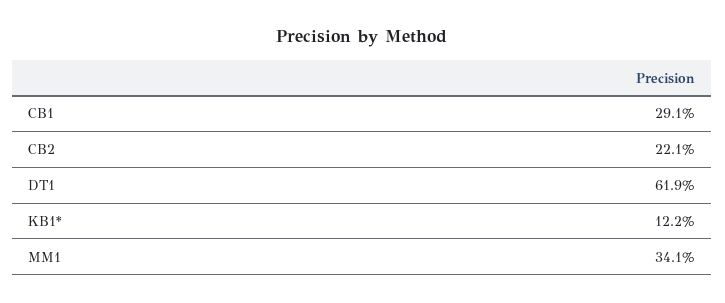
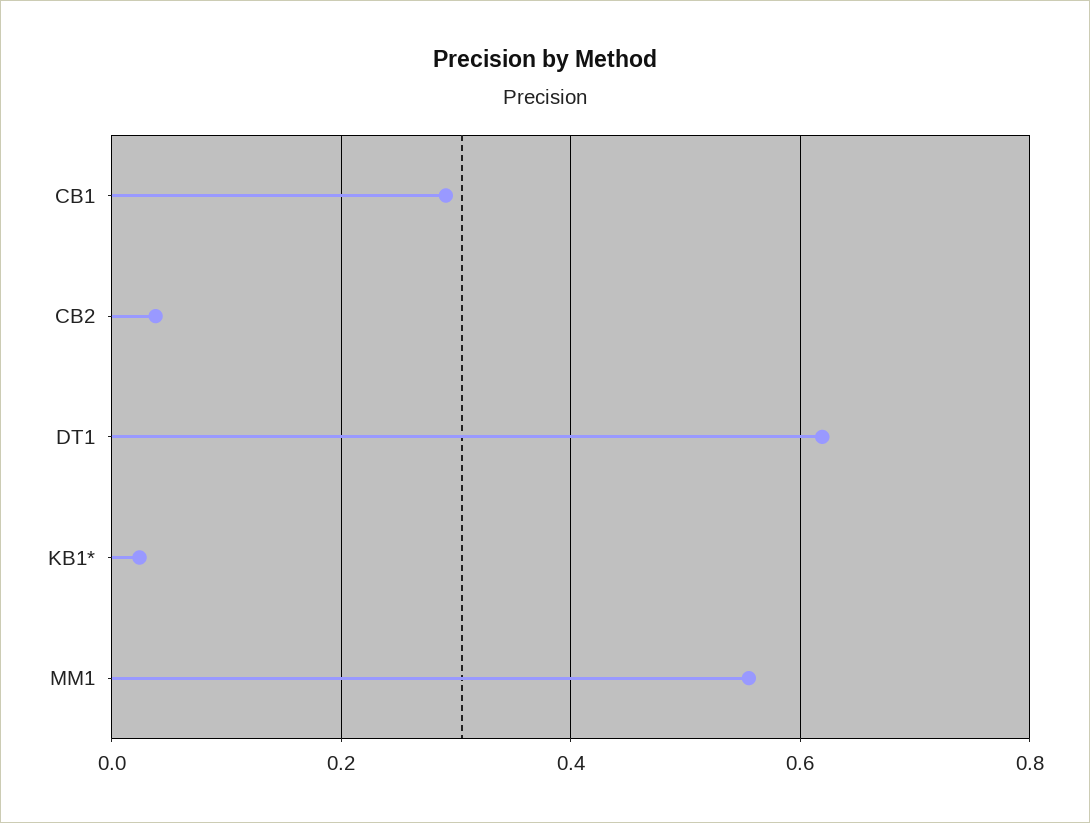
CB2: 0.221 -> 0.04
KB1*: 0.122 -> 0.02
MM1: 0.341 -> 0.56

